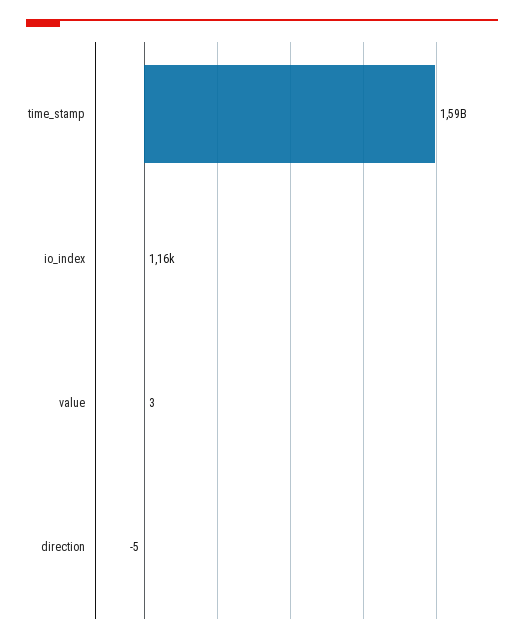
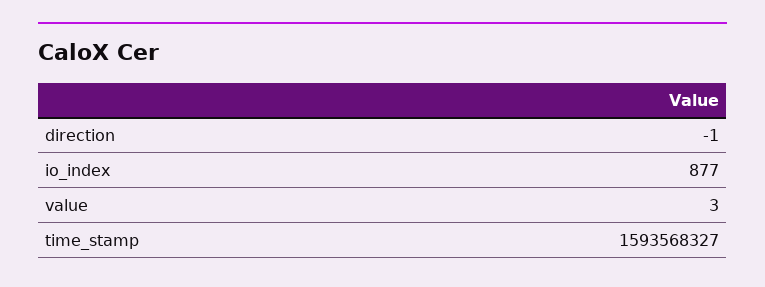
io_index: 1160 -> 877
direction: -5 -> -1

